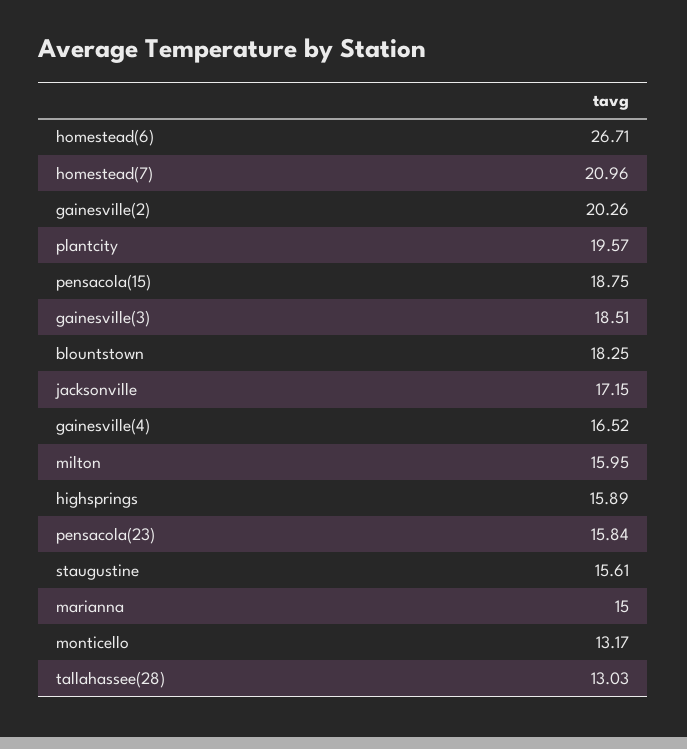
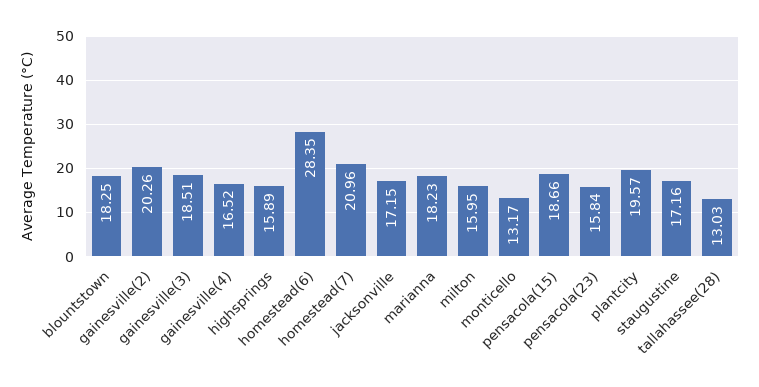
homestead(6): 26.71 -> 28.35
pensacola(15): 18.75 -> 18.66
staugustine: 15.61 -> 17.16
marianna: 15 -> 18.23

